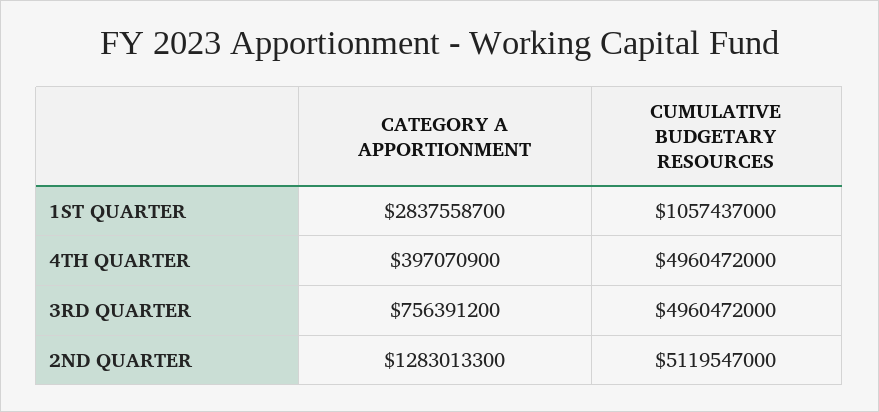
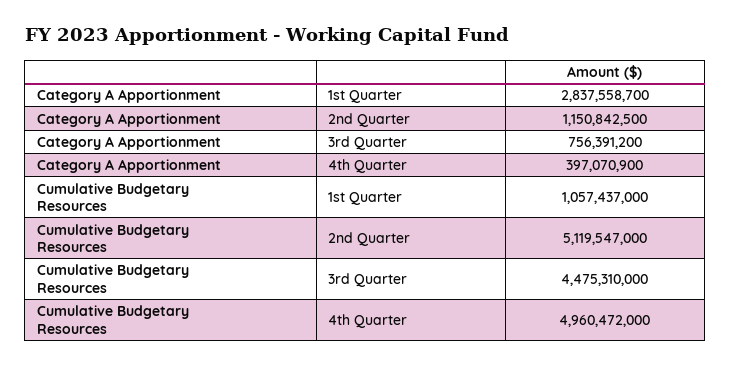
CUMULATIVE BUDGETARY RESOURCES, 3RD QUARTER: 4960472000 -> 4475310000
CATEGORY A APPORTIONMENT, 2ND QUARTER: 1283013300 -> 1150842500

